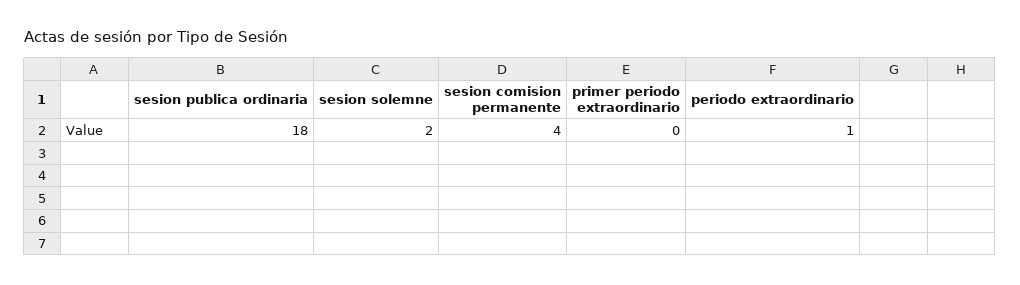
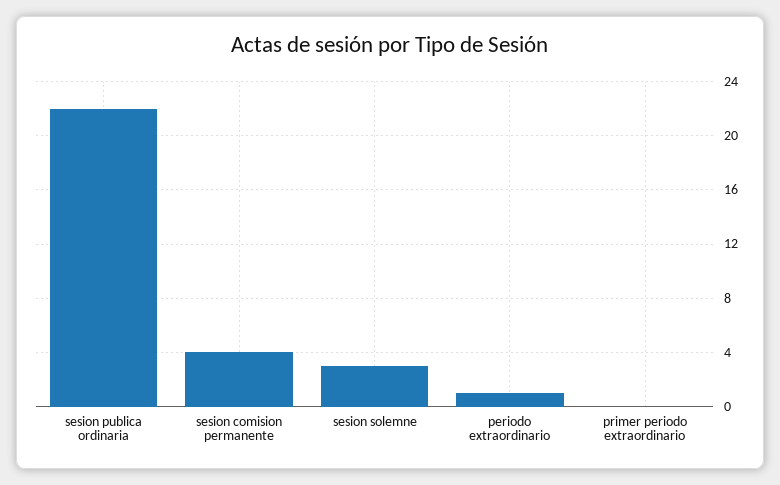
sesion publica ordinaria: 18 -> 22
sesion solemne: 2 -> 3

